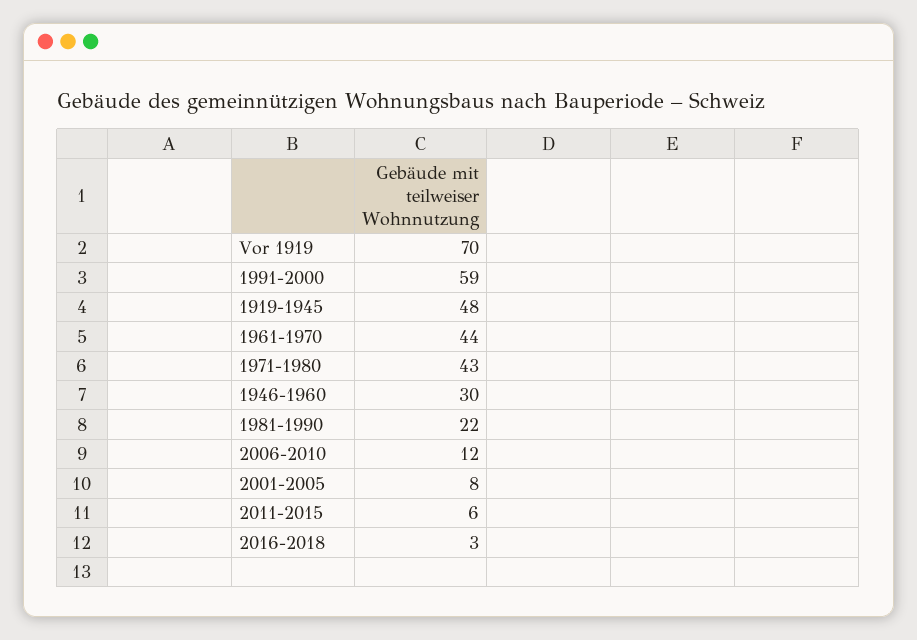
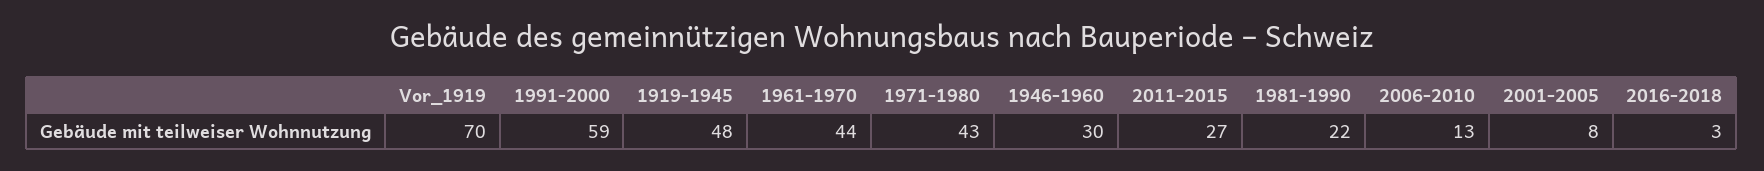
2006-2010: 12 -> 13
2011-2015: 6 -> 27

